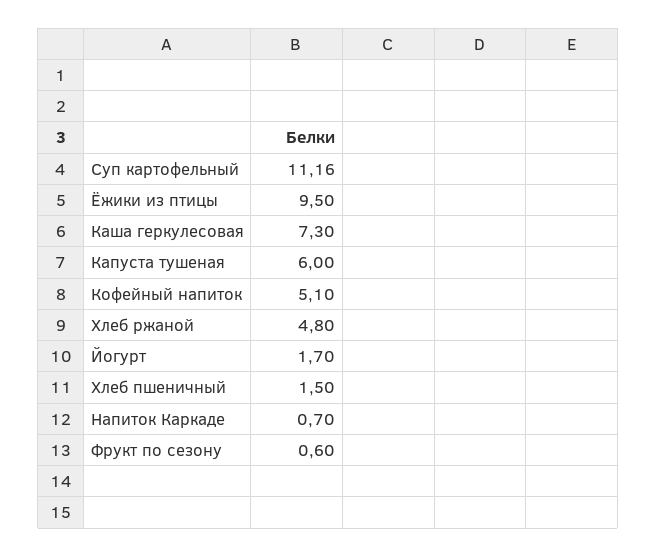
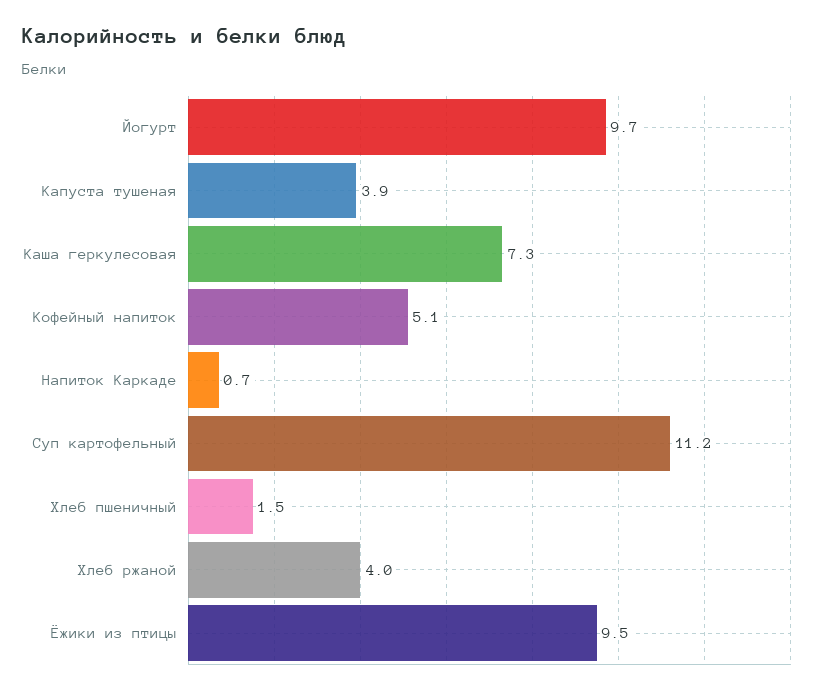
Капуста тушеная: 6 -> 3.9
Хлеб ржаной: 4.8 -> 4
Йогурт: 1.7 -> 9.7
Фрукт по сезону: 0.6 -> none

